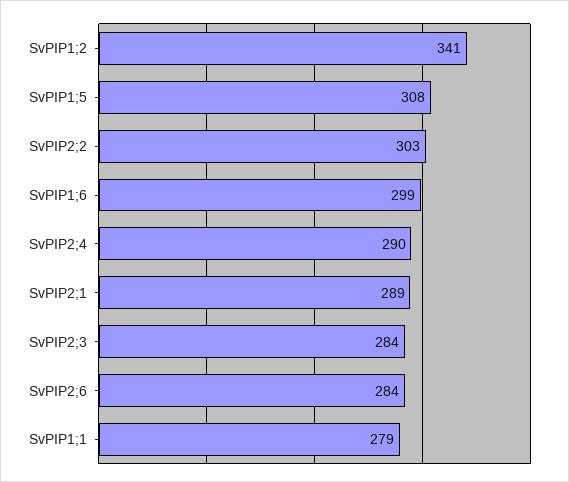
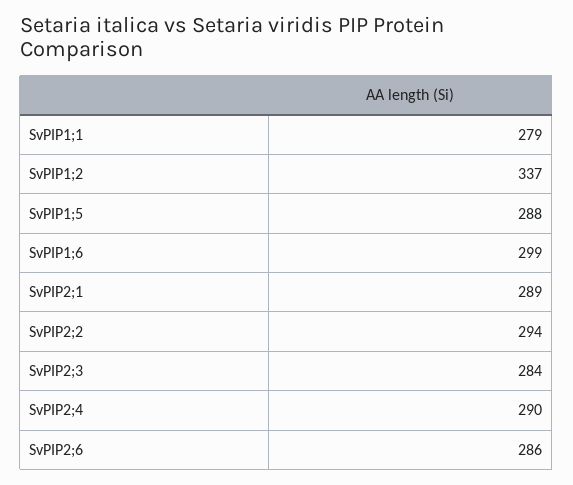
SvPIP1;2: 341 -> 337
SvPIP1;5: 308 -> 288
SvPIP2;2: 303 -> 294
SvPIP2;6: 284 -> 286

